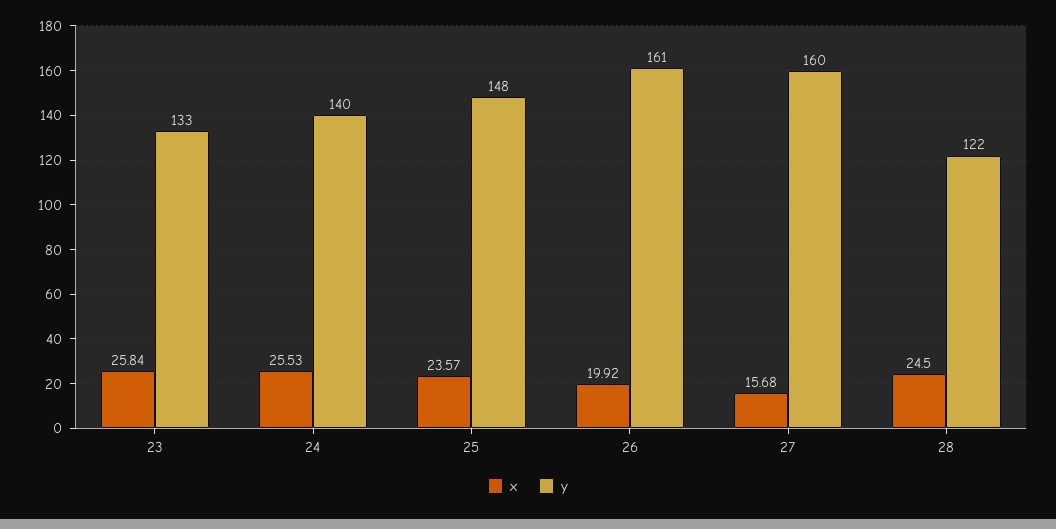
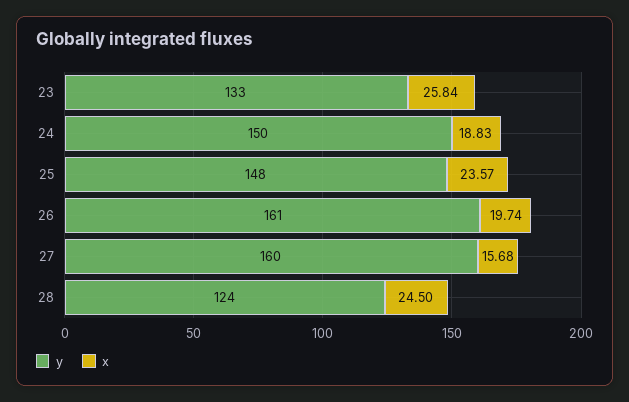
x, 24: 25.53 -> 18.83
y, 24: 140 -> 150
x, 26: 19.92 -> 19.74
y, 28: 122 -> 124

